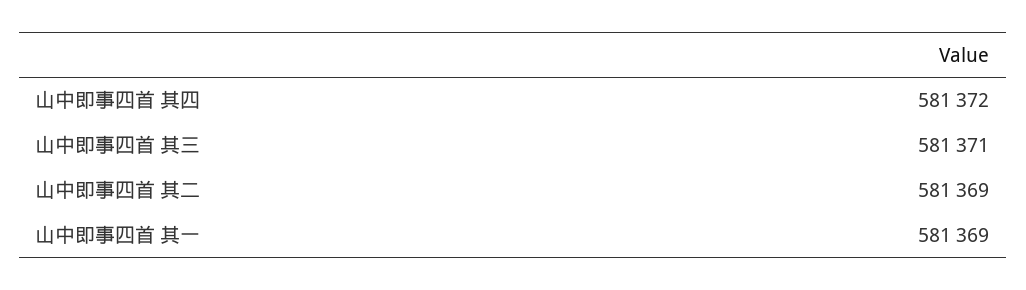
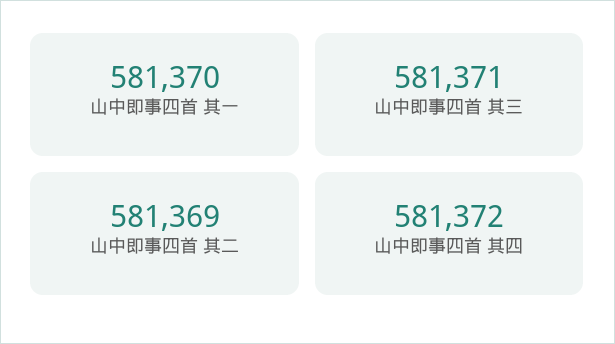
山中即事四首 其一: 581369 -> 581370

